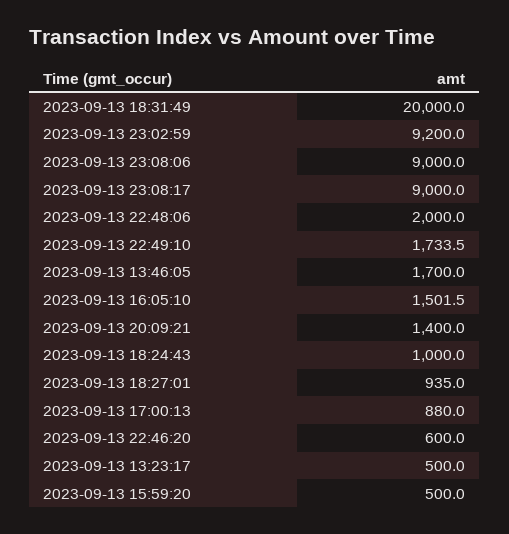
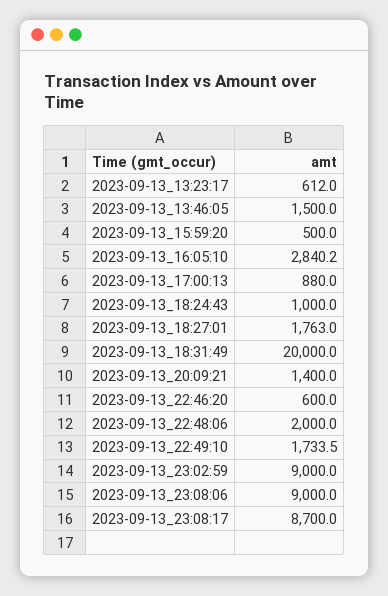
2023-09-13 23:02:59: 9200 -> 9000
2023-09-13 23:08:17: 9000 -> 8700
2023-09-13 13:46:05: 1700 -> 1500
2023-09-13 16:05:10: 1501.5 -> 2840.2
2023-09-13 18:27:01: 935 -> 1763
2023-09-13 13:23:17: 500 -> 612

